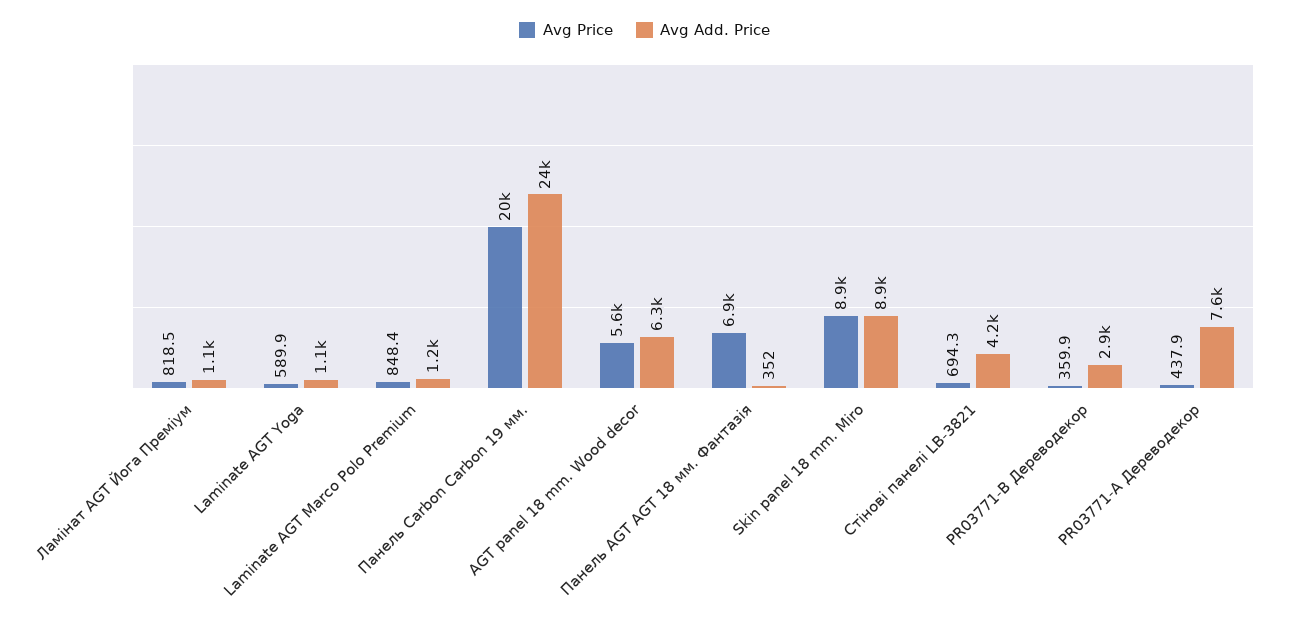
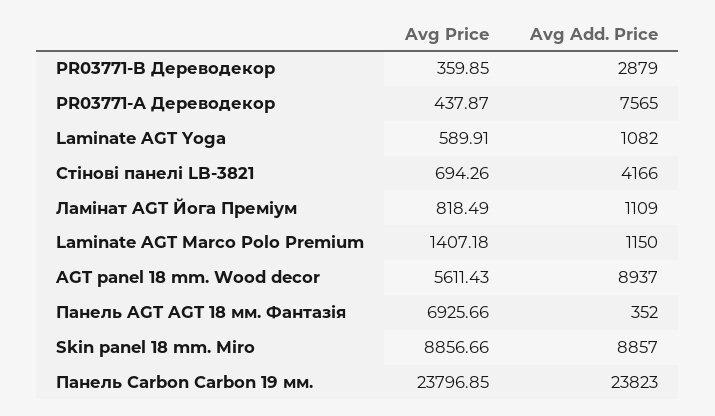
Avg Price, Laminate AGT Marco Polo Premium: 848.4 -> 1407.18
Avg Price, Панель Carbon Carbon 19 мм.: 20000 -> 23796.85
Avg Add. Price, AGT panel 18 mm. Wood decor: 6300 -> 8937

